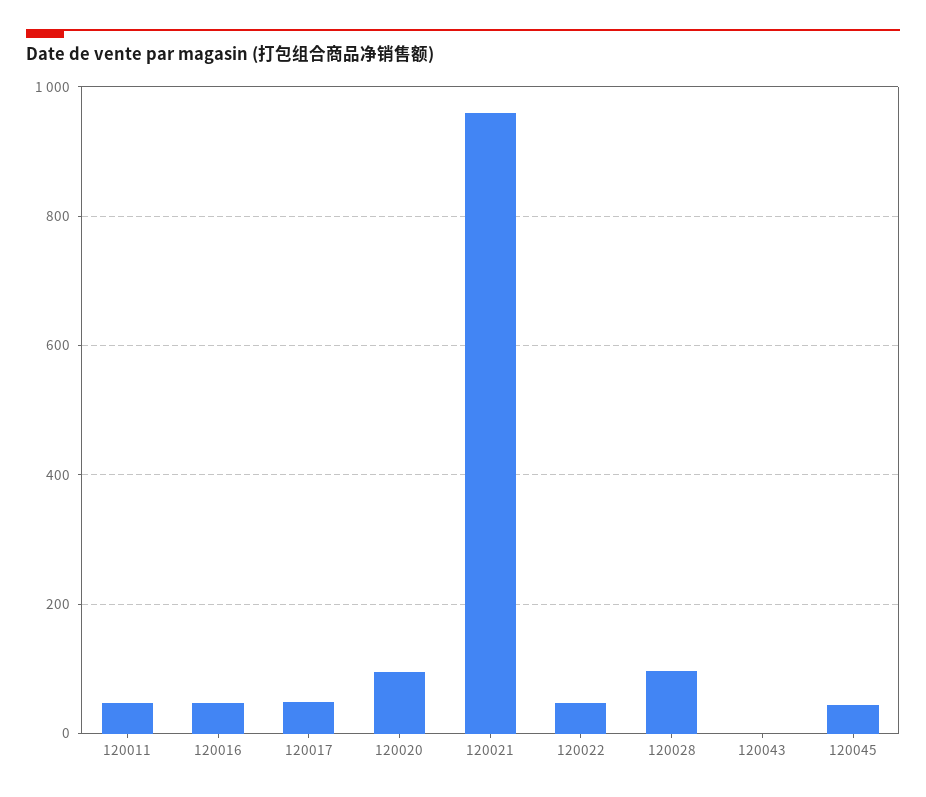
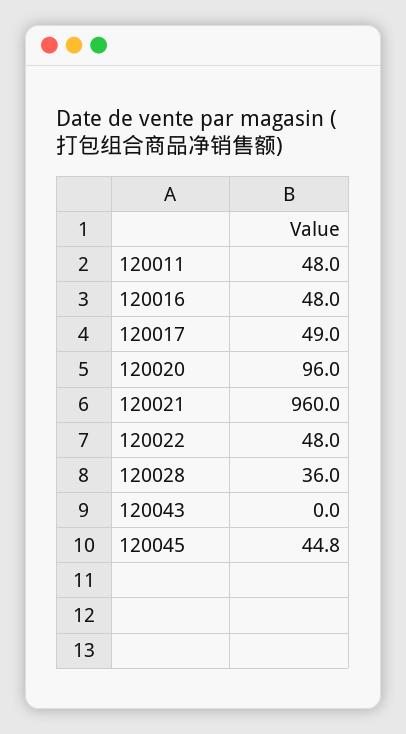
120028: 100 -> 36

